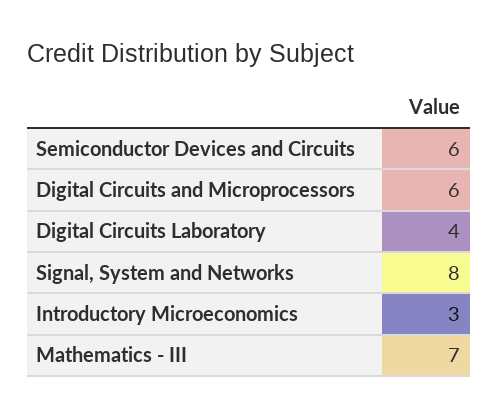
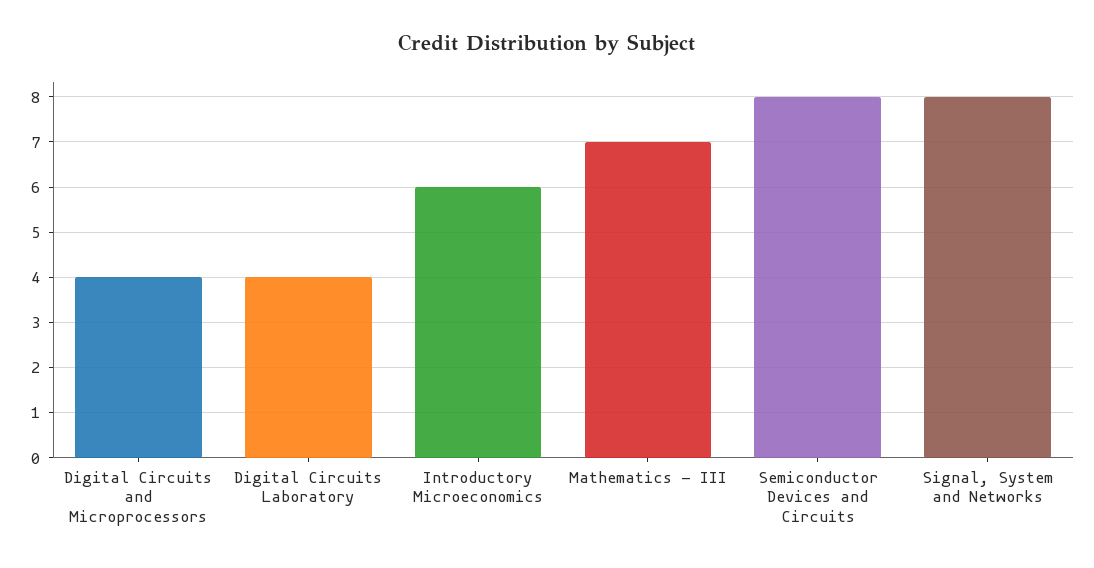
Semiconductor Devices and Circuits: 6 -> 8
Digital Circuits and Microprocessors: 6 -> 4
Introductory Microeconomics: 3 -> 6

